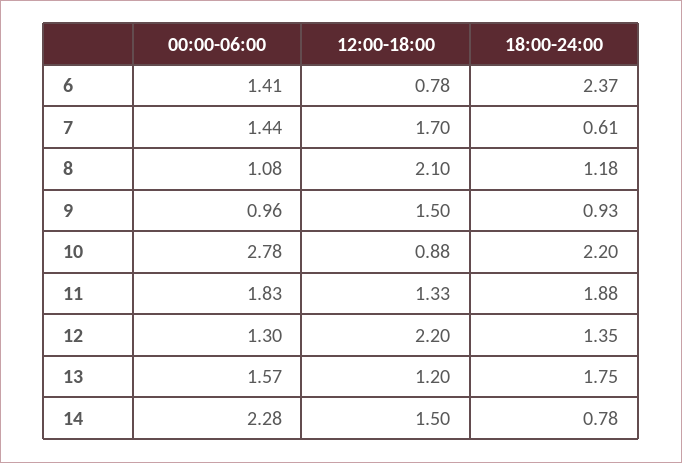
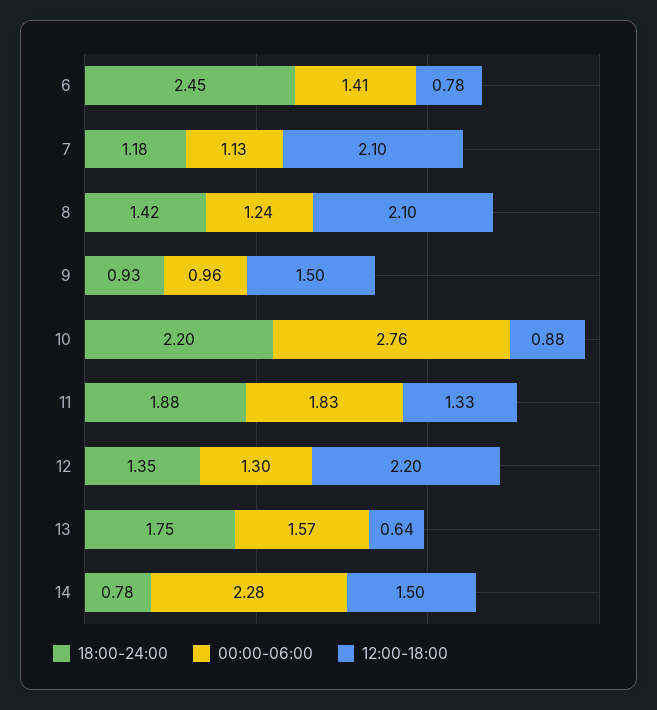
18:00-24:00, 6: 2.37 -> 2.45
00:00-06:00, 7: 1.44 -> 1.13
12:00-18:00, 7: 1.7 -> 2.1
18:00-24:00, 7: 0.61 -> 1.18
00:00-06:00, 8: 1.08 -> 1.24
18:00-24:00, 8: 1.18 -> 1.42
00:00-06:00, 10: 2.78 -> 2.76
12:00-18:00, 13: 1.2 -> 0.64

